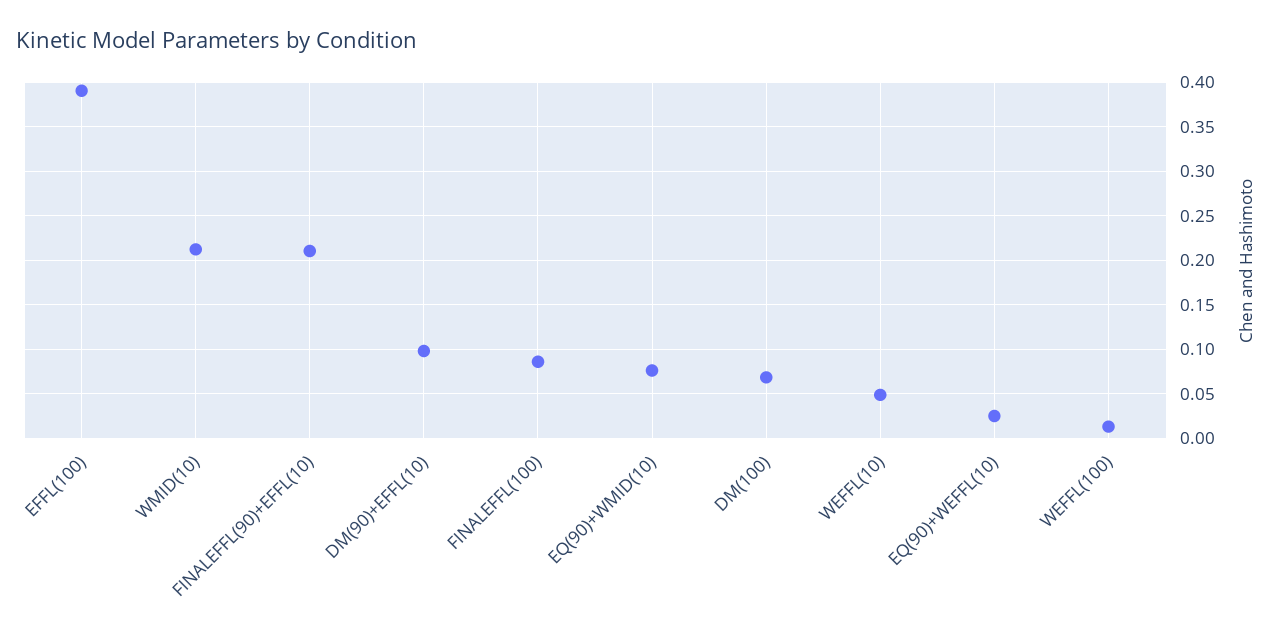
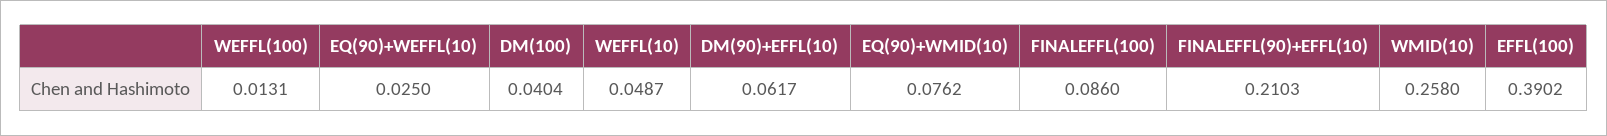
WMID(10): 0.21 -> 0.258
DM(90)+EFFL(10): 0.1 -> 0.0617
DM(100): 0.07 -> 0.0404

